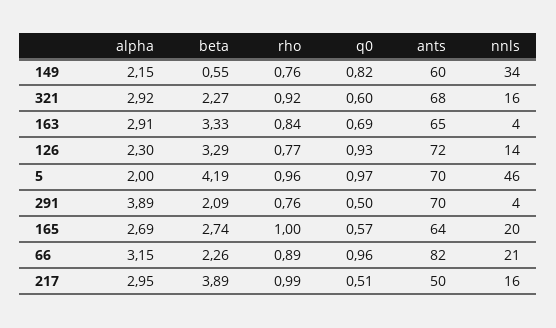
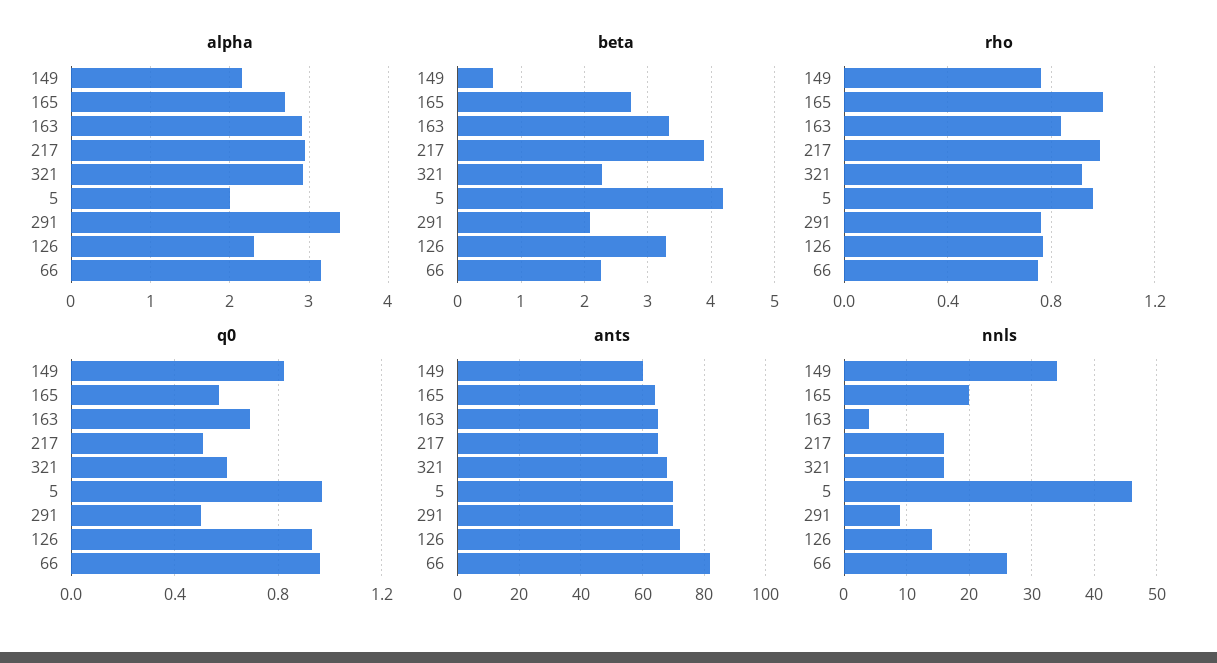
alpha, 291: 3.89 -> 3.4
nnls, 291: 4 -> 9
rho, 66: 0.89 -> 0.75
nnls, 66: 21 -> 26
ants, 217: 50 -> 65

